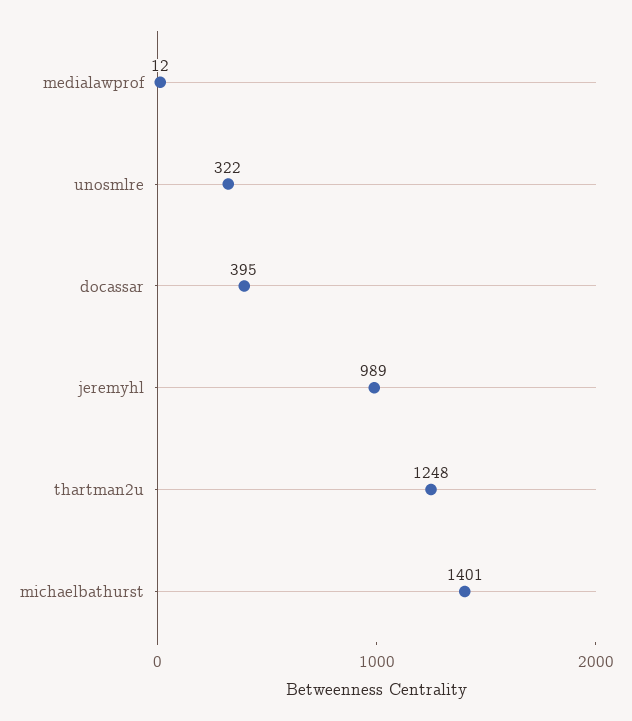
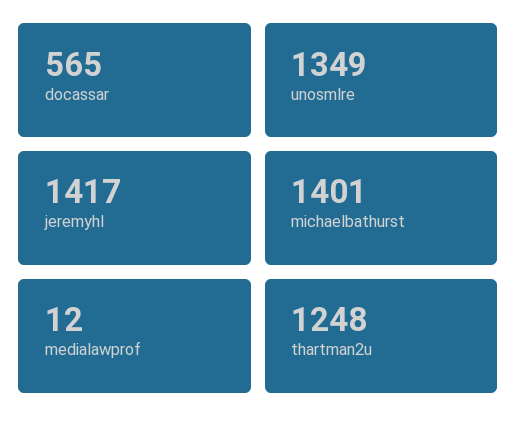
unosmlre: 322 -> 1349
docassar: 395 -> 565
jeremyhl: 989 -> 1417

